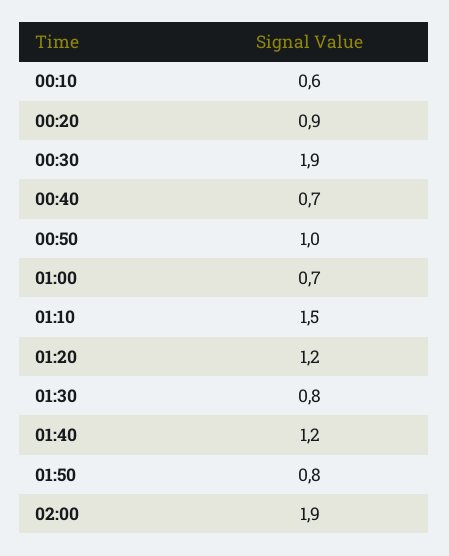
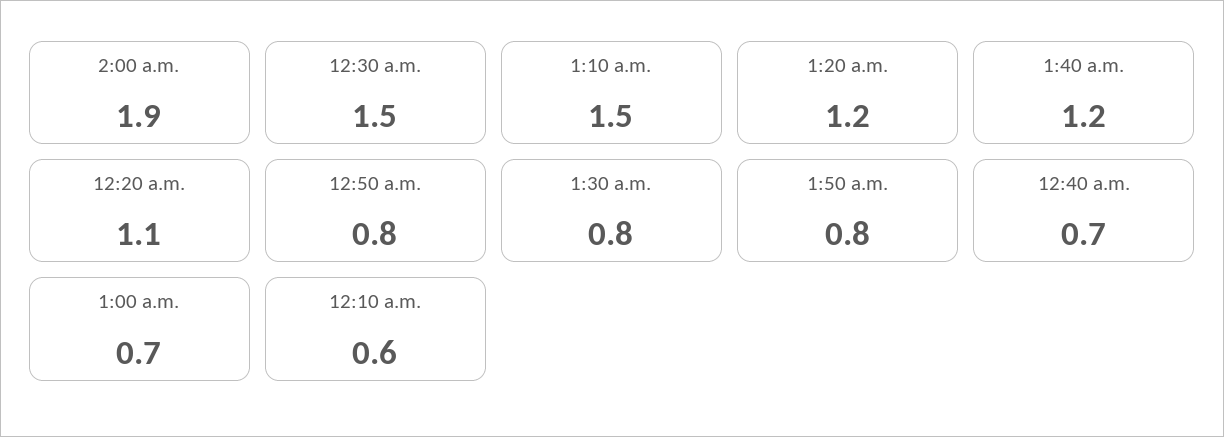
00:20: 0.9 -> 1.1
00:30: 1.9 -> 1.5
00:50: 1 -> 0.8

